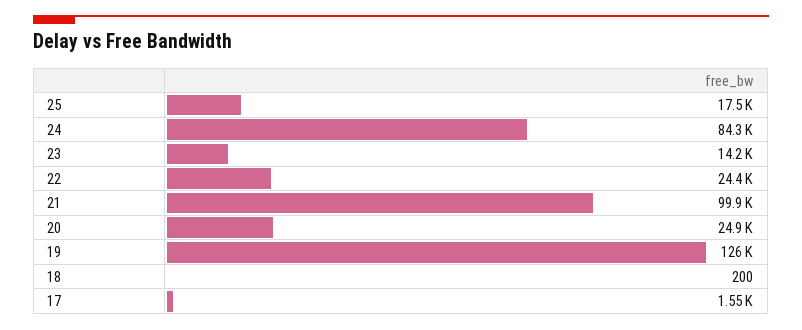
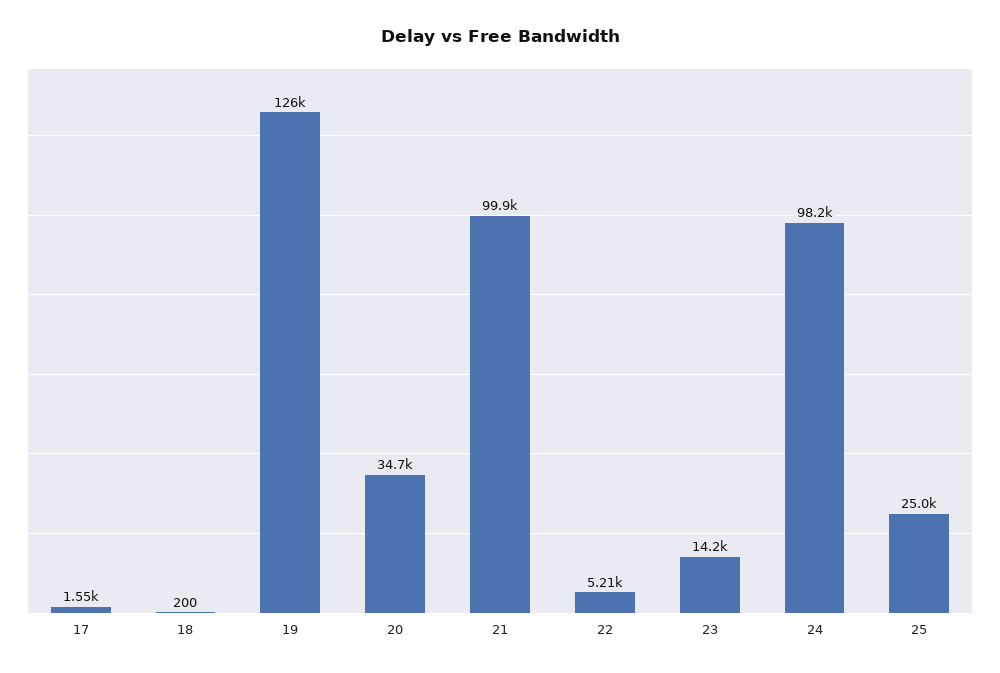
25: 17500 -> 25000
24: 84300 -> 98200
22: 24400 -> 5210
20: 24900 -> 34700

